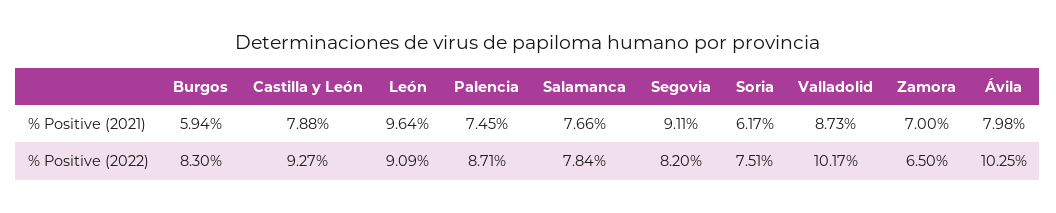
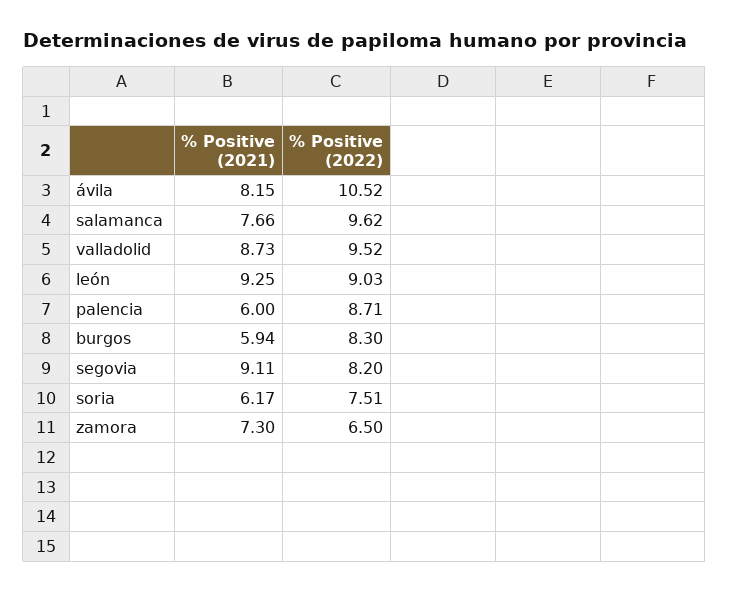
Castilla y León, % Positive (2021): 7.88 -> none
León, % Positive (2021): 9.64 -> 9.25
Palencia, % Positive (2021): 7.45 -> 6
Zamora, % Positive (2021): 7 -> 7.3
Ávila, % Positive (2021): 7.98 -> 8.15
Castilla y León, % Positive (2022): 9.27 -> none
León, % Positive (2022): 9.09 -> 9.03
Salamanca, % Positive (2022): 7.84 -> 9.62
Valladolid, % Positive (2022): 10.17 -> 9.52
Ávila, % Positive (2022): 10.25 -> 10.52

